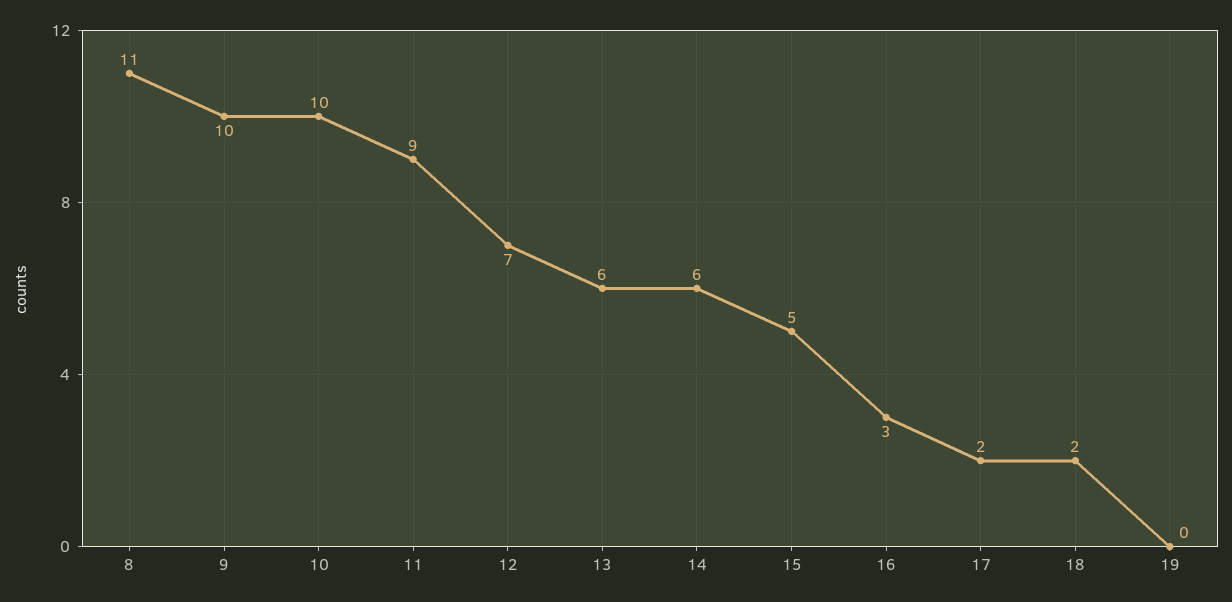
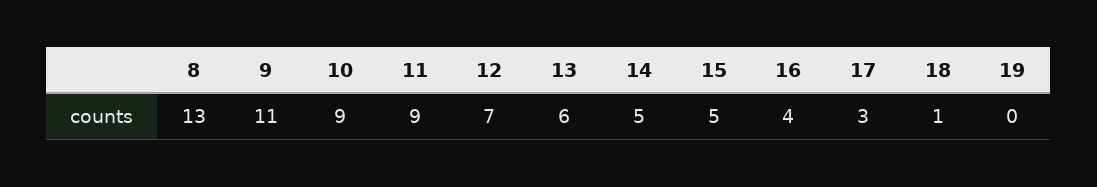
8: 11 -> 13
9: 10 -> 11
10: 10 -> 9
14: 6 -> 5
16: 3 -> 4
17: 2 -> 3
18: 2 -> 1

